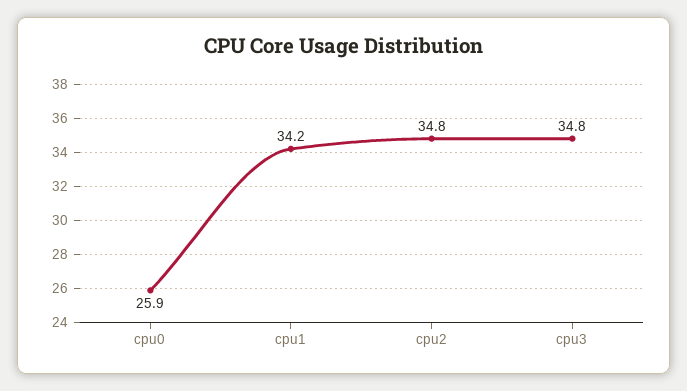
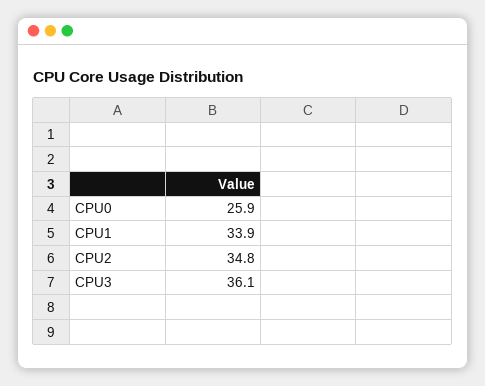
cpu1: 34.2 -> 33.9
cpu3: 34.8 -> 36.1

